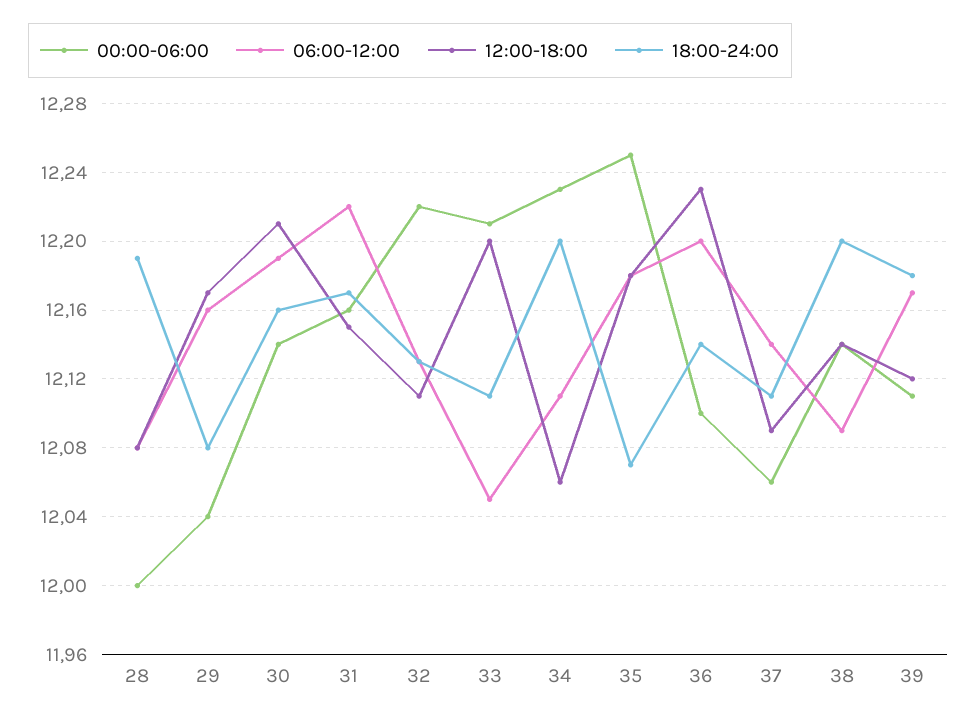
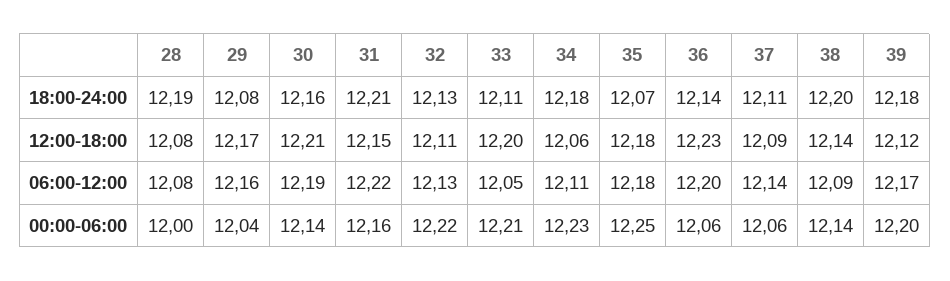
18:00-24:00, 31: 12.17 -> 12.21
18:00-24:00, 34: 12.2 -> 12.18
00:00-06:00, 36: 12.1 -> 12.06
00:00-06:00, 39: 12.11 -> 12.2

